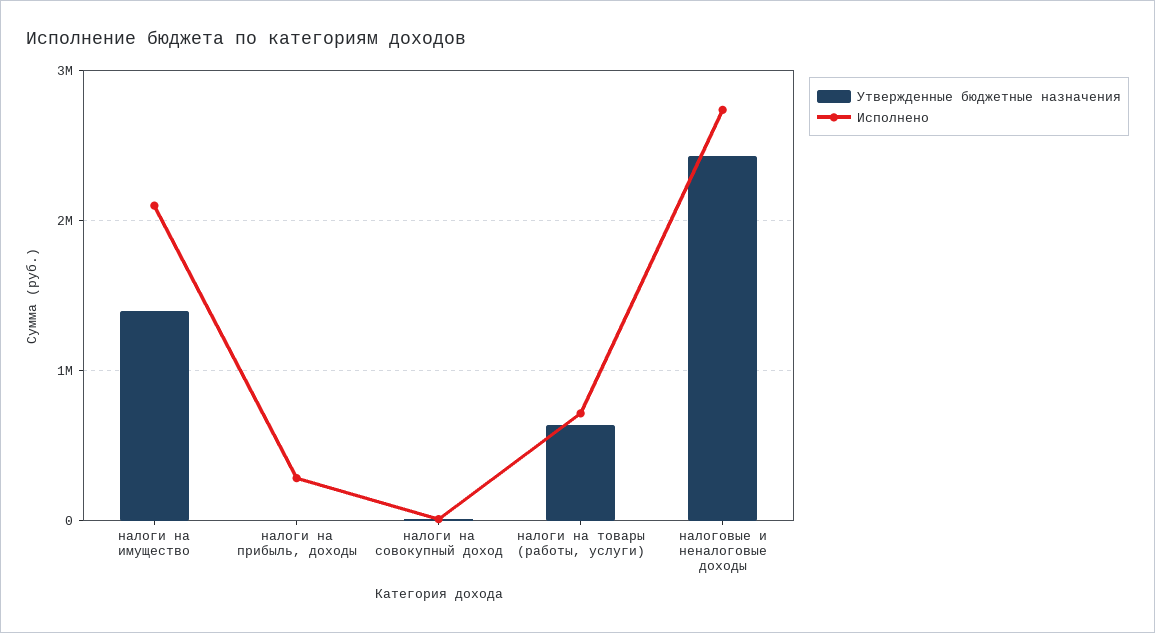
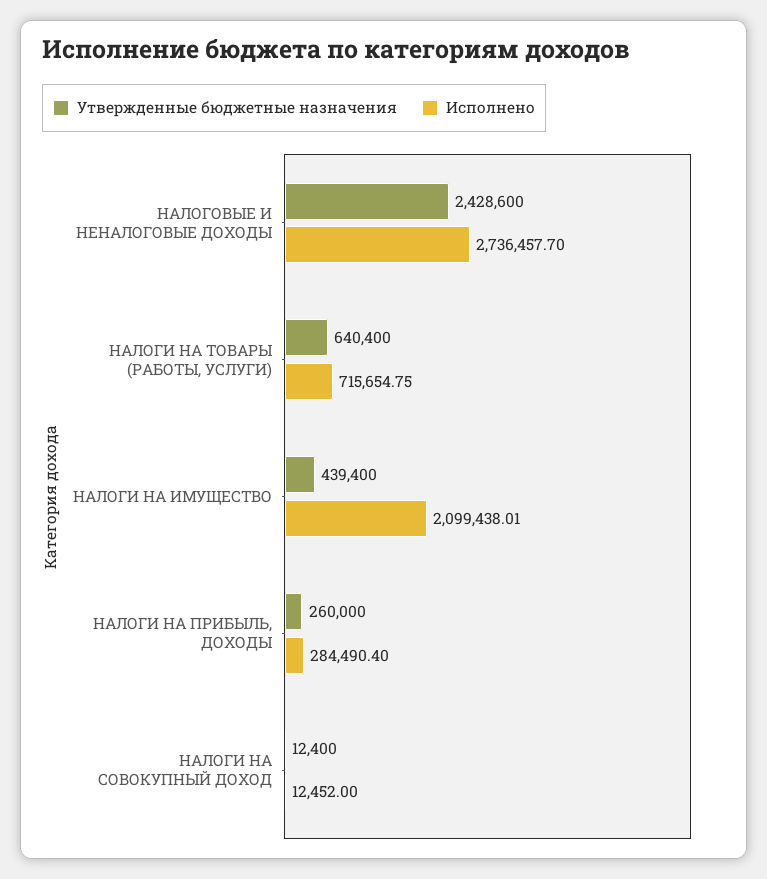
Утвержденные бюджетные назначения, налоги на имущество: 1400000 -> 439400
Утвержденные бюджетные назначения, налоги на прибыль, доходы: 0 -> 260000

